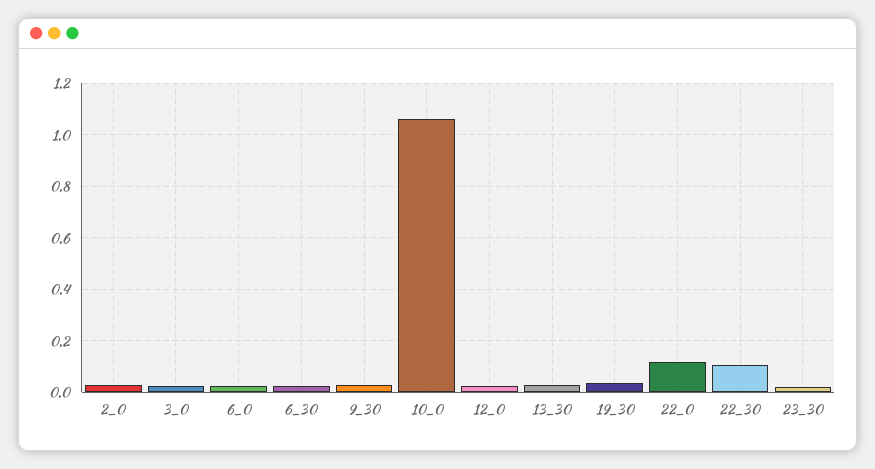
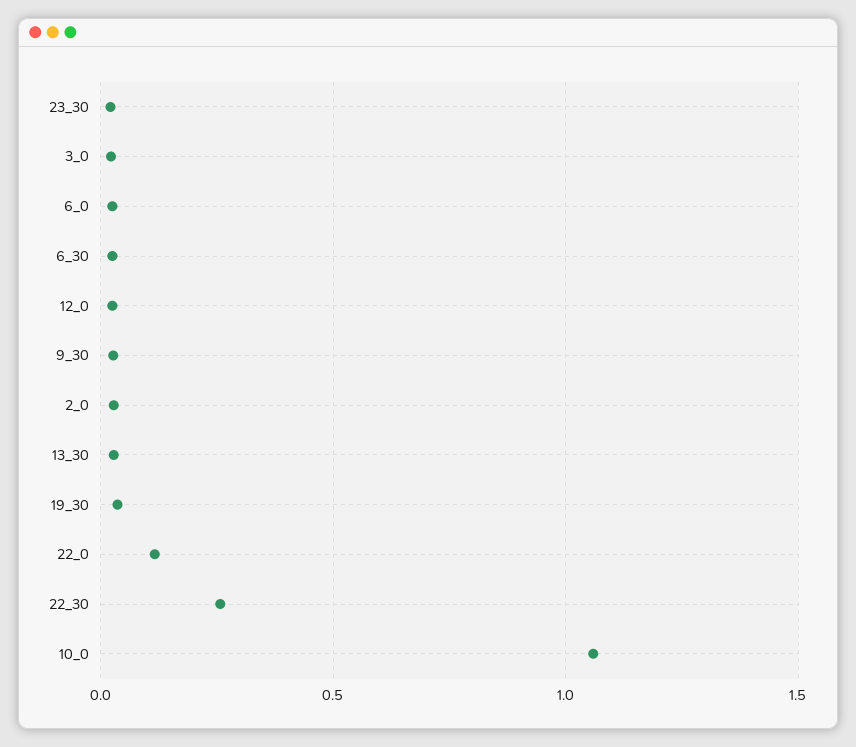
22_30: 0.1 -> 0.25

